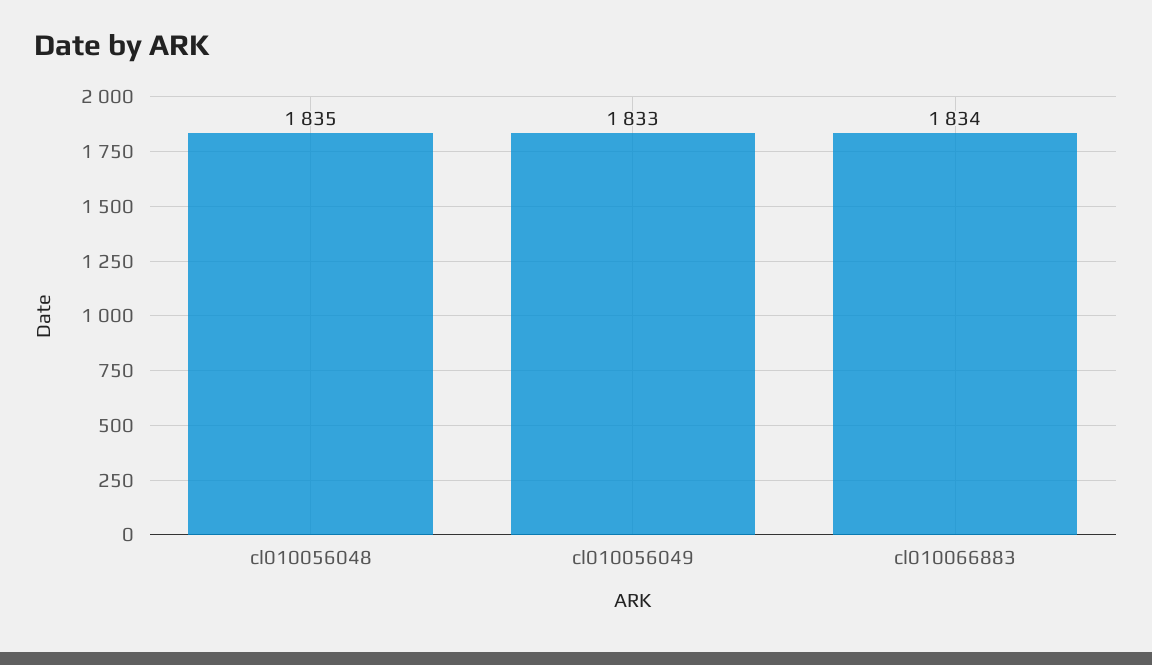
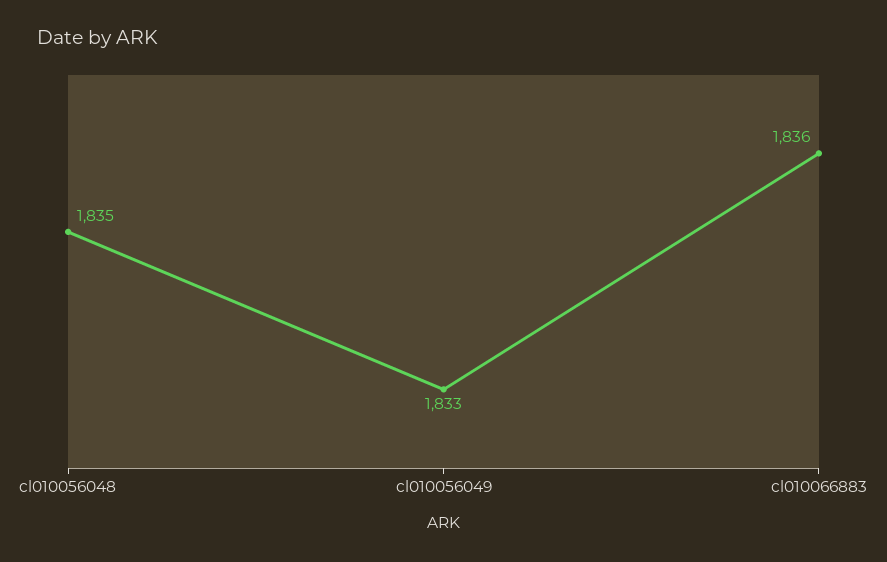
cl010066883: 1834 -> 1836

